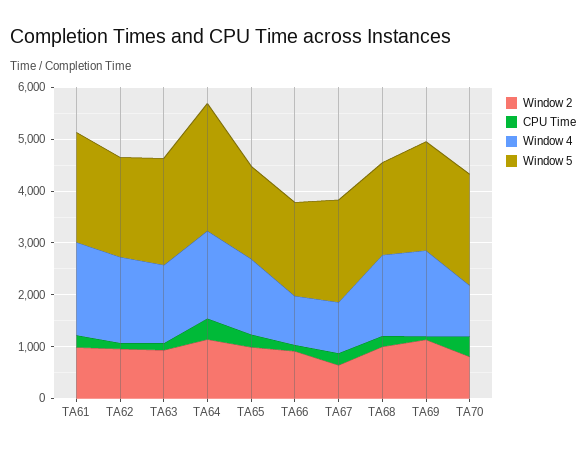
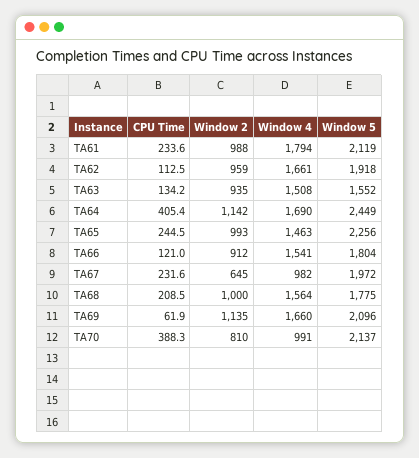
Window 5, TA63: 2000 -> 1552
Window 5, TA65: 1800 -> 2256
Window 4, TA66: 1000 -> 1541

